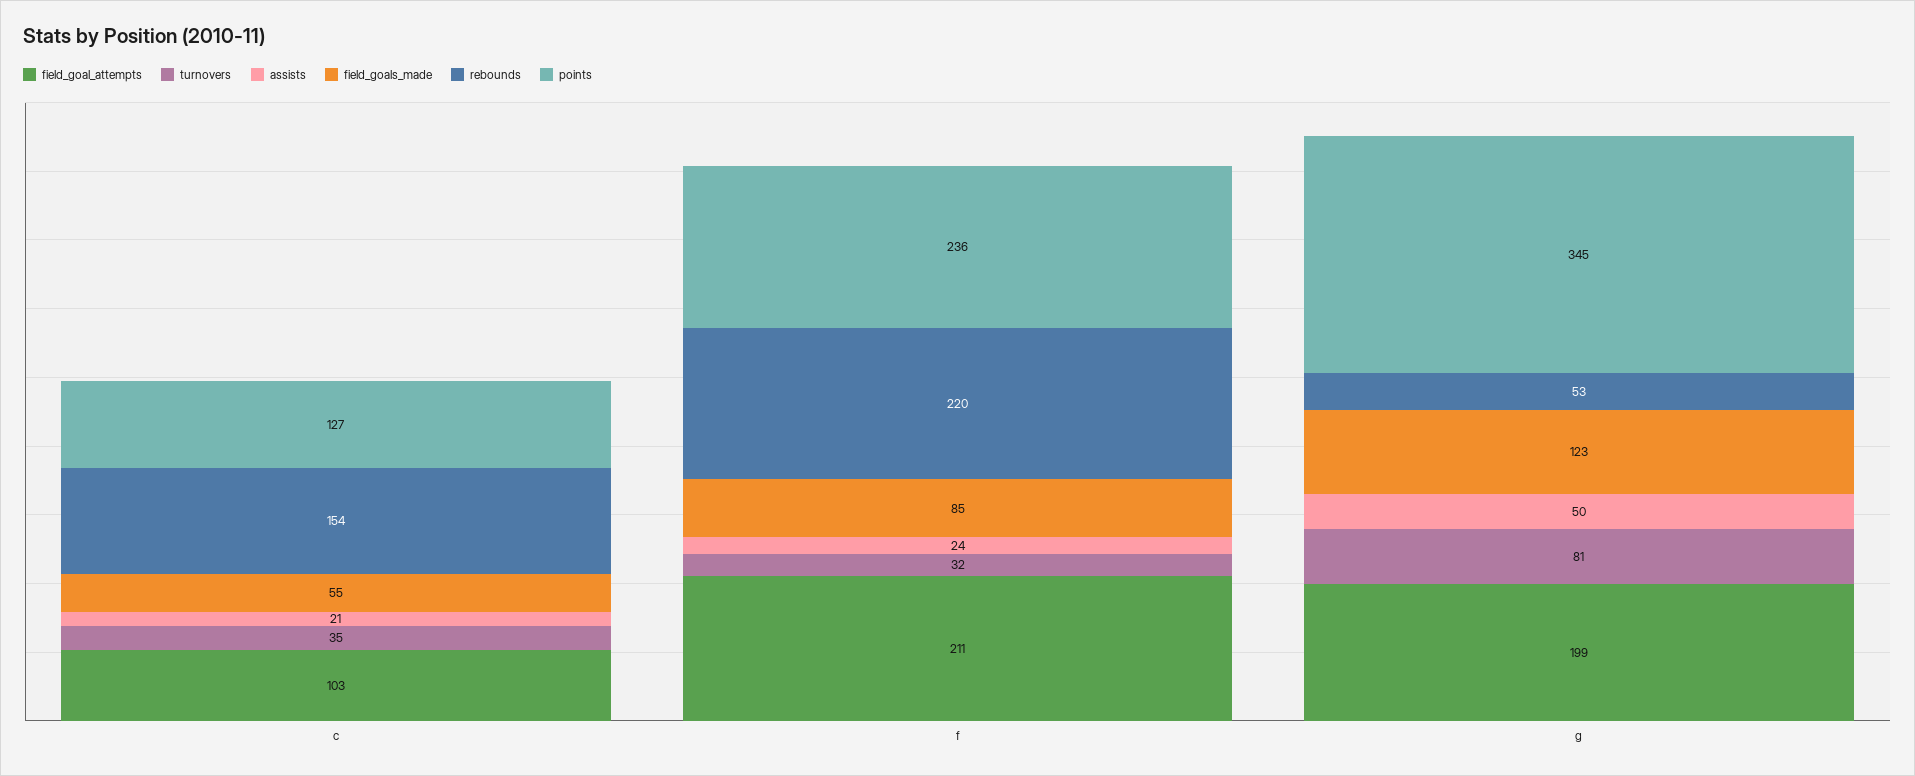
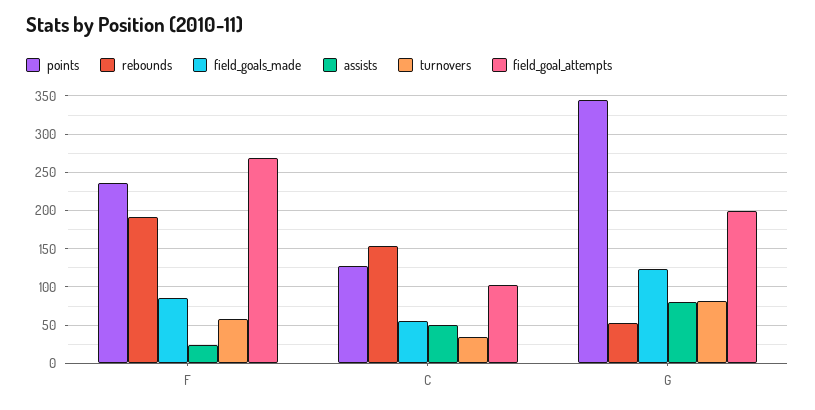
assists, c: 21 -> 50
field_goal_attempts, f: 211 -> 270
turnovers, f: 32 -> 60
rebounds, f: 220 -> 190
assists, g: 50 -> 80

